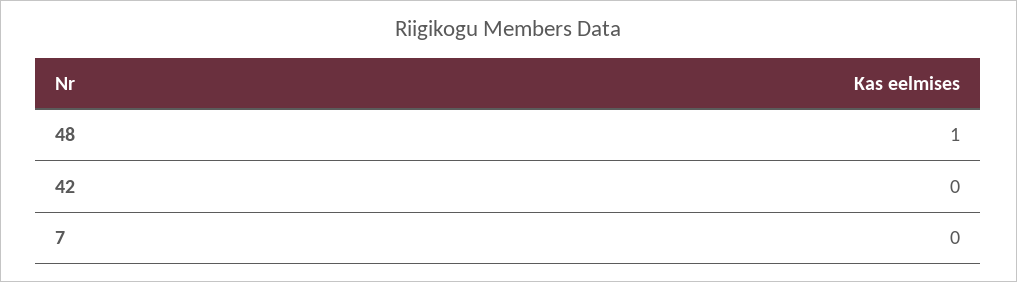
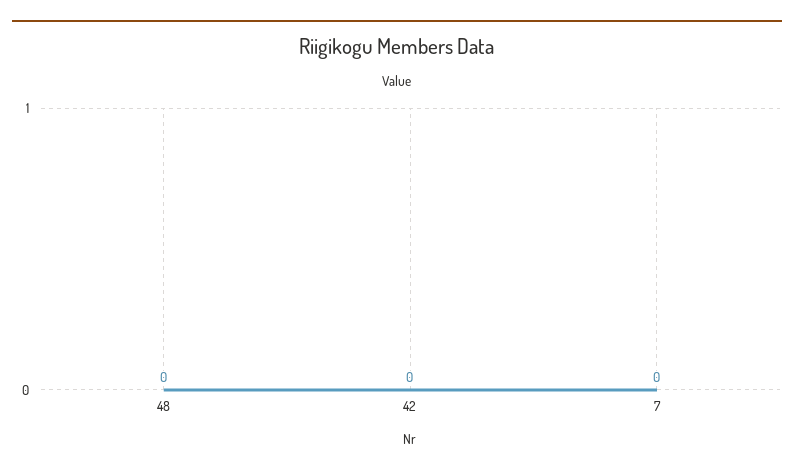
48: 1 -> 0

